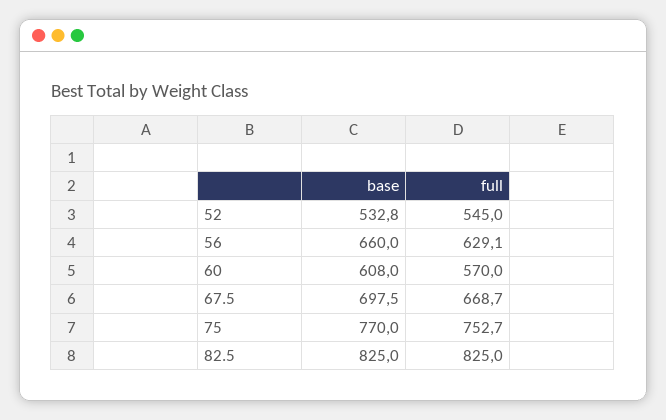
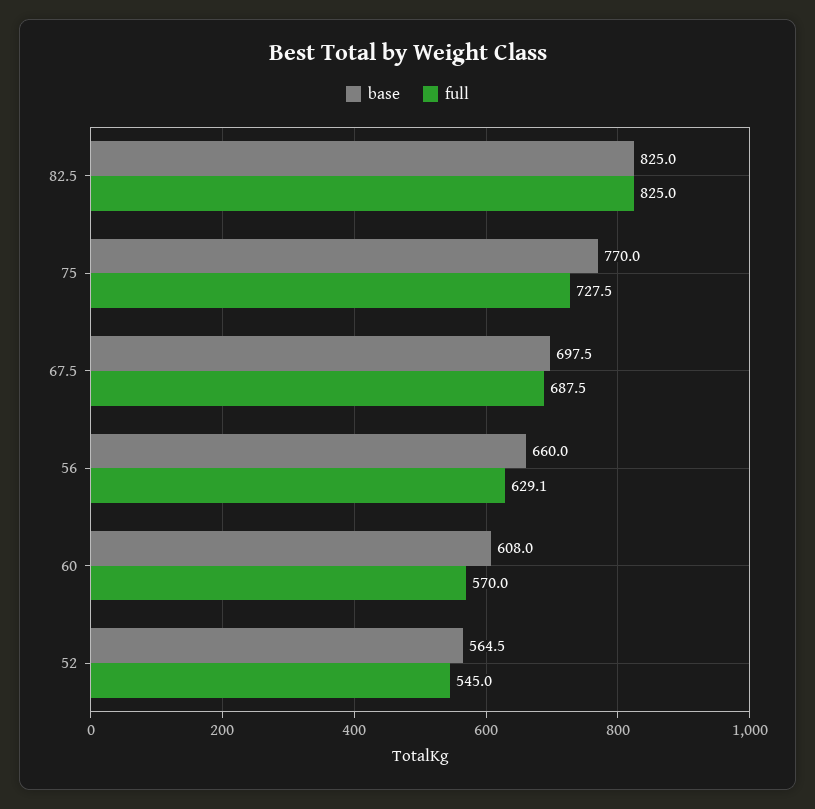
base, 52: 532.8 -> 564.5
full, 67.5: 668.7 -> 687.5
full, 75: 752.7 -> 727.5

